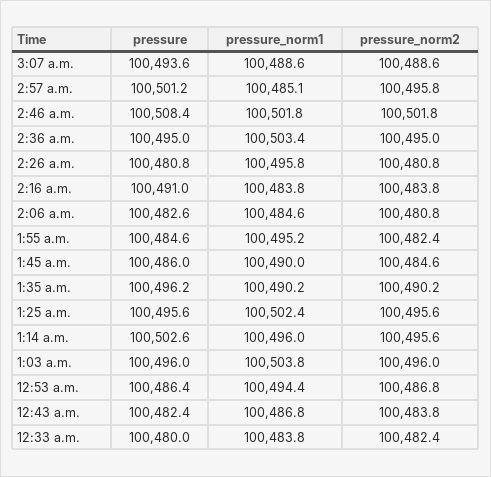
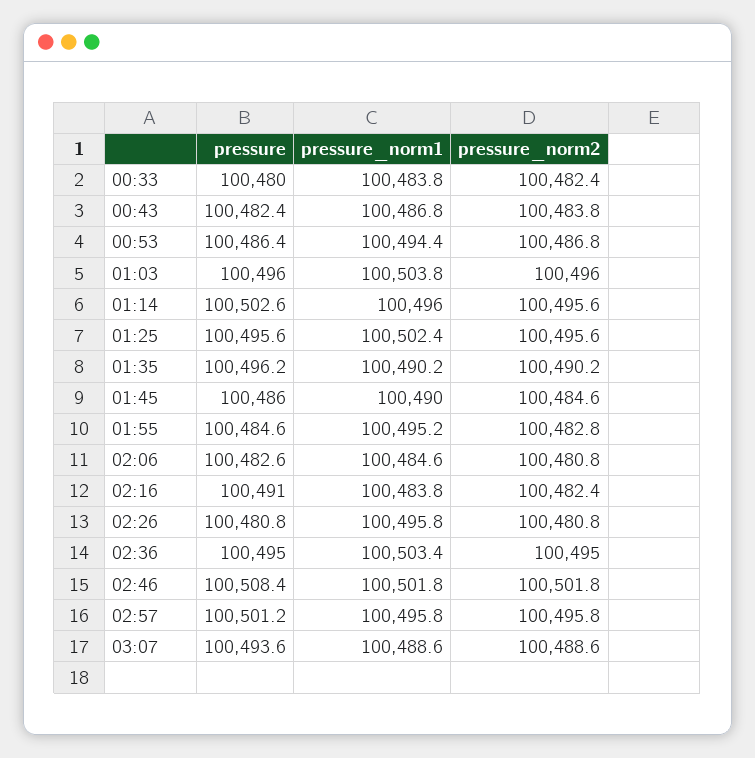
pressure_norm1, 2:57 a.m.: 100485.1 -> 100495.8
pressure_norm2, 2:16 a.m.: 100483.8 -> 100482.4
pressure_norm2, 1:55 a.m.: 100482.4 -> 100482.8

